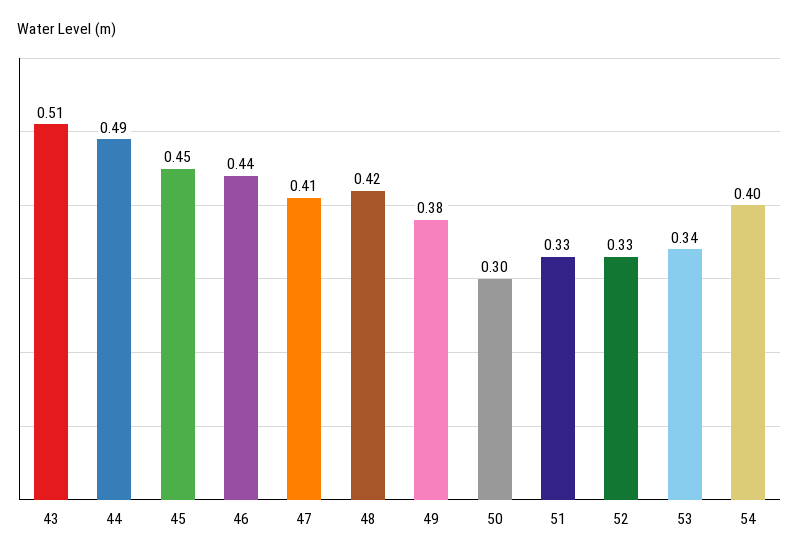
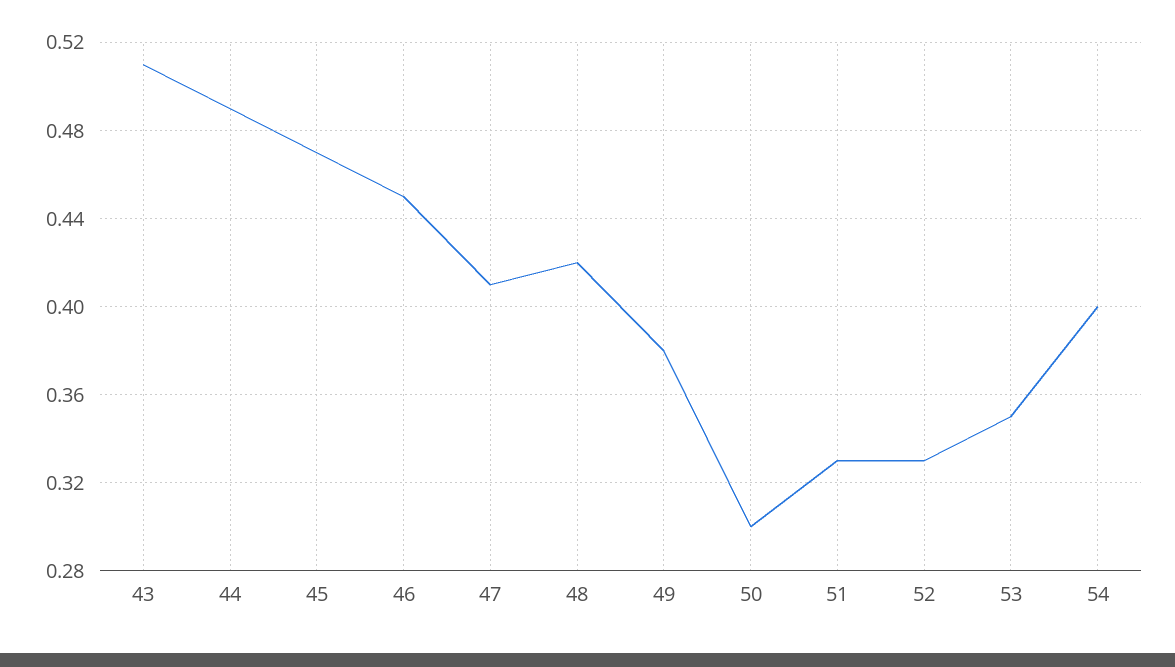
45: 0.45 -> 0.47
46: 0.44 -> 0.45
53: 0.34 -> 0.35

